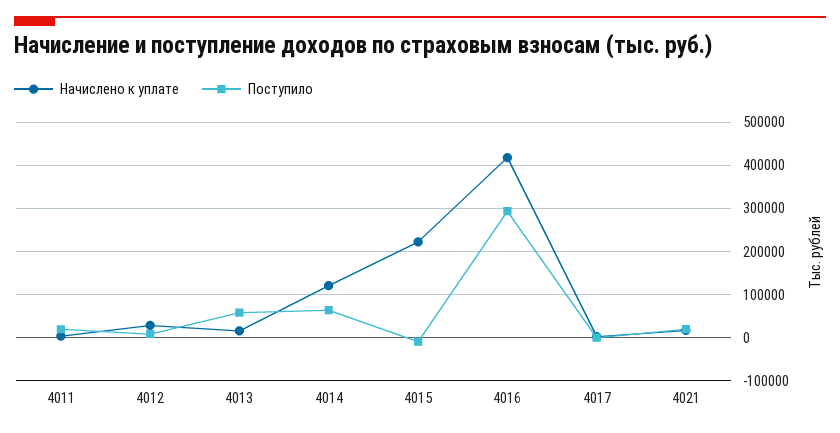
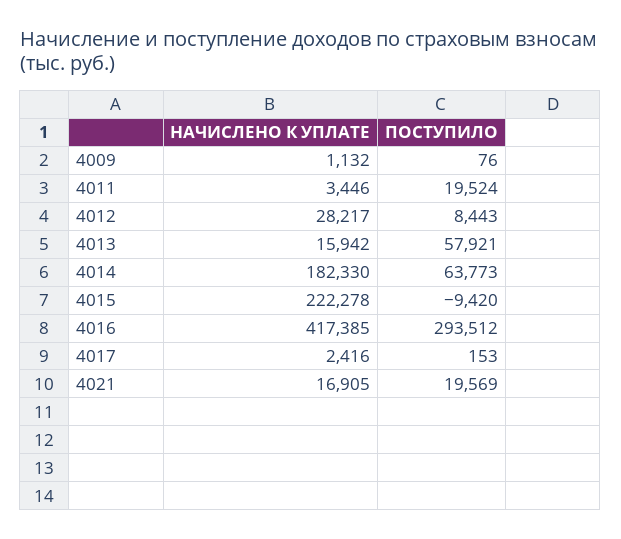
Начислено к уплате, 4014: 120000 -> 182330
Начислено к уплате, 4009: none -> 1132
Поступило, 4009: none -> 76

